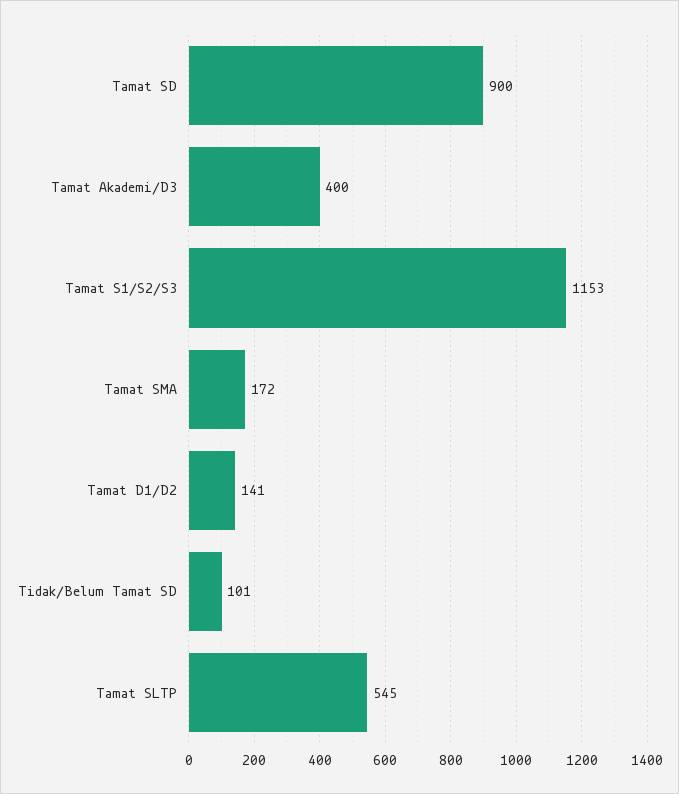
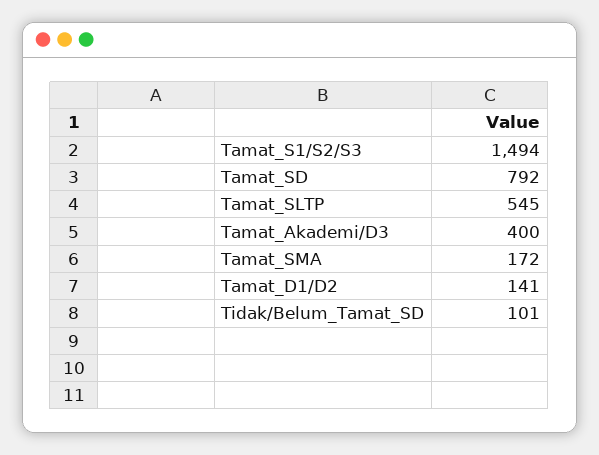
Tamat SD: 900 -> 792
Tamat S1/S2/S3: 1153 -> 1494

